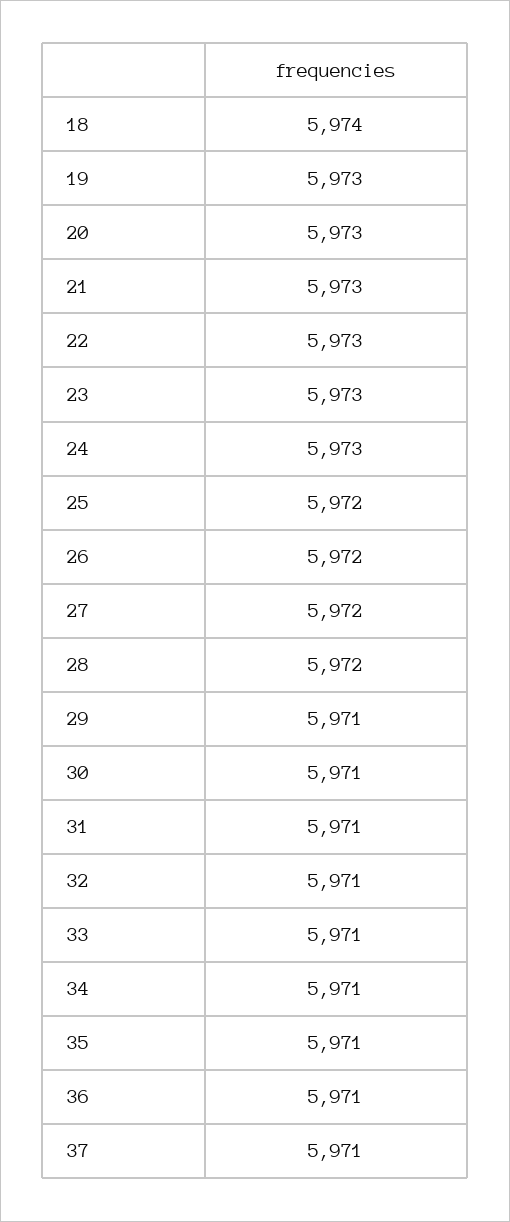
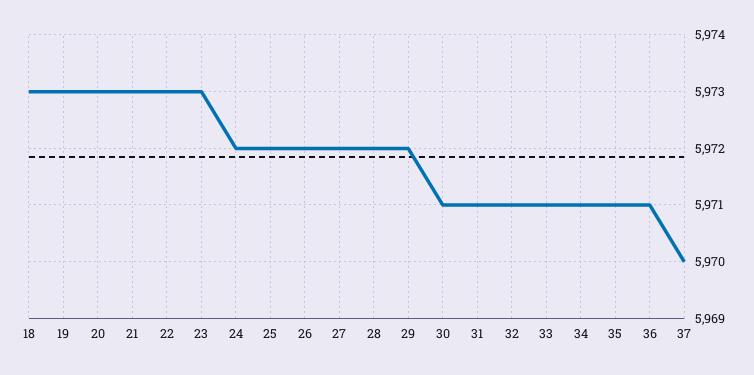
18: 5974 -> 5973
24: 5973 -> 5972
29: 5971 -> 5972
37: 5971 -> 5970

